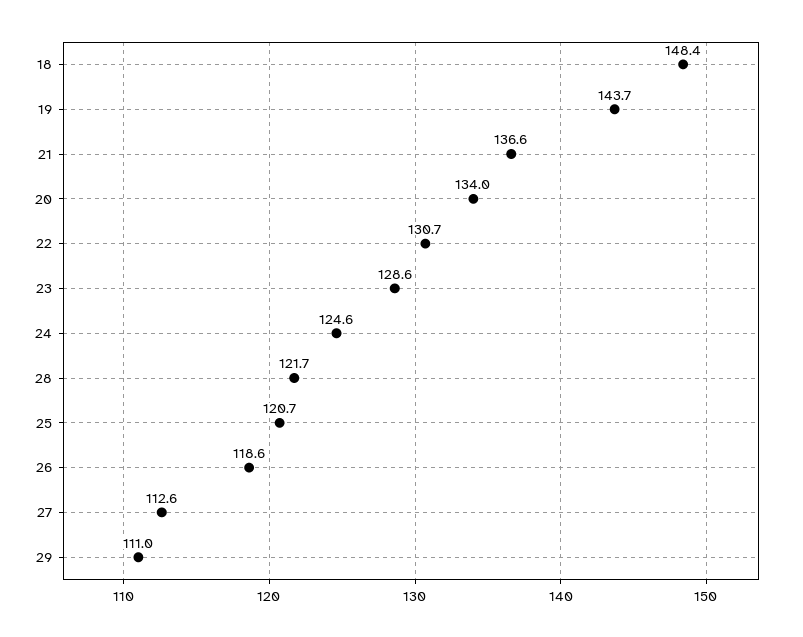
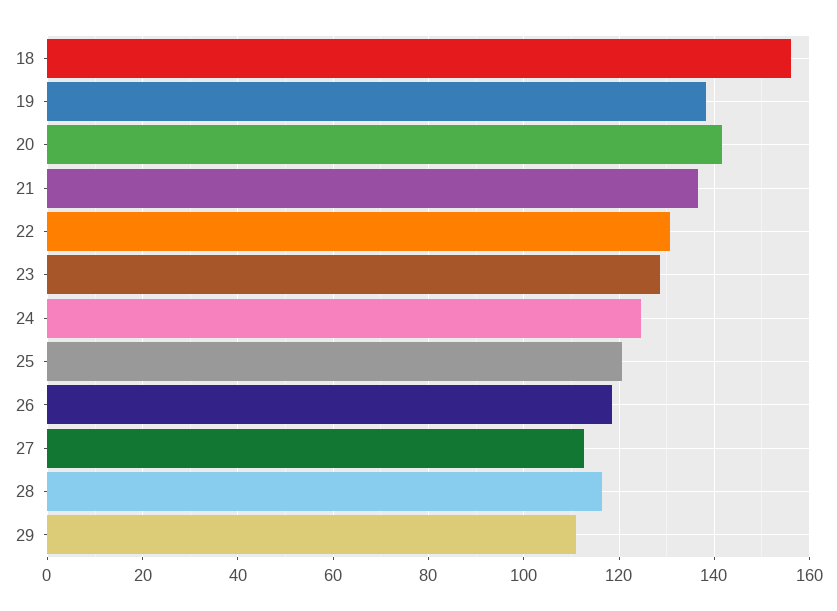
18: 148.4 -> 156
19: 143.7 -> 138
20: 134 -> 142
28: 121.7 -> 116

